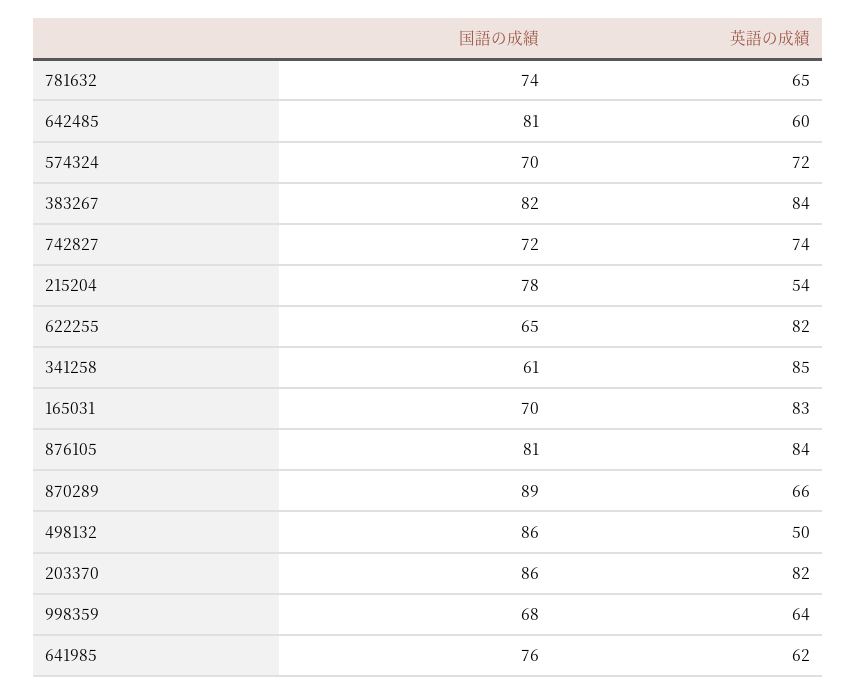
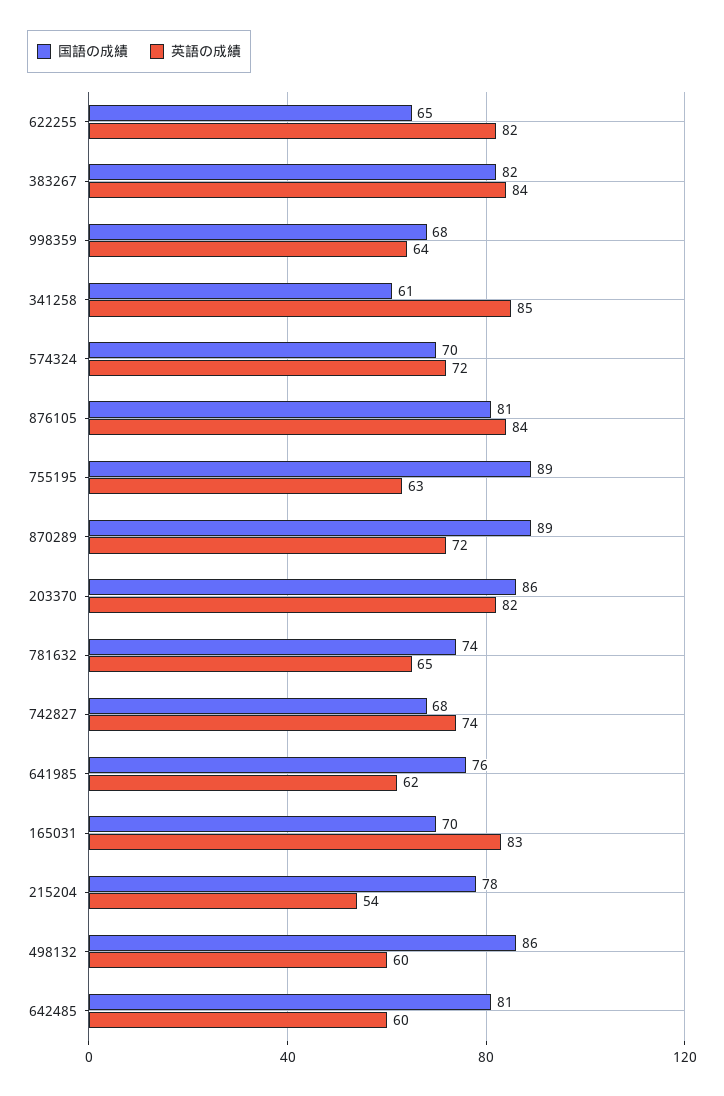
国語の成績, 742827: 72 -> 68
英語の成績, 870289: 66 -> 72
英語の成績, 498132: 50 -> 60
国語の成績, 755195: none -> 89
英語の成績, 755195: none -> 63

